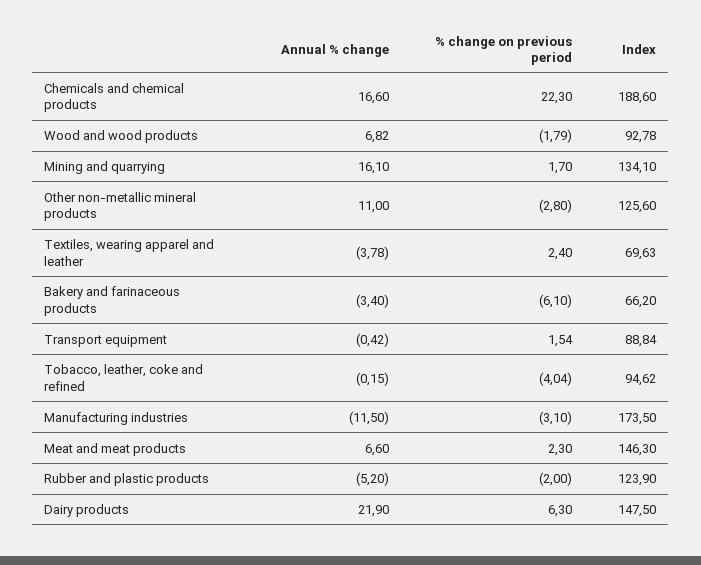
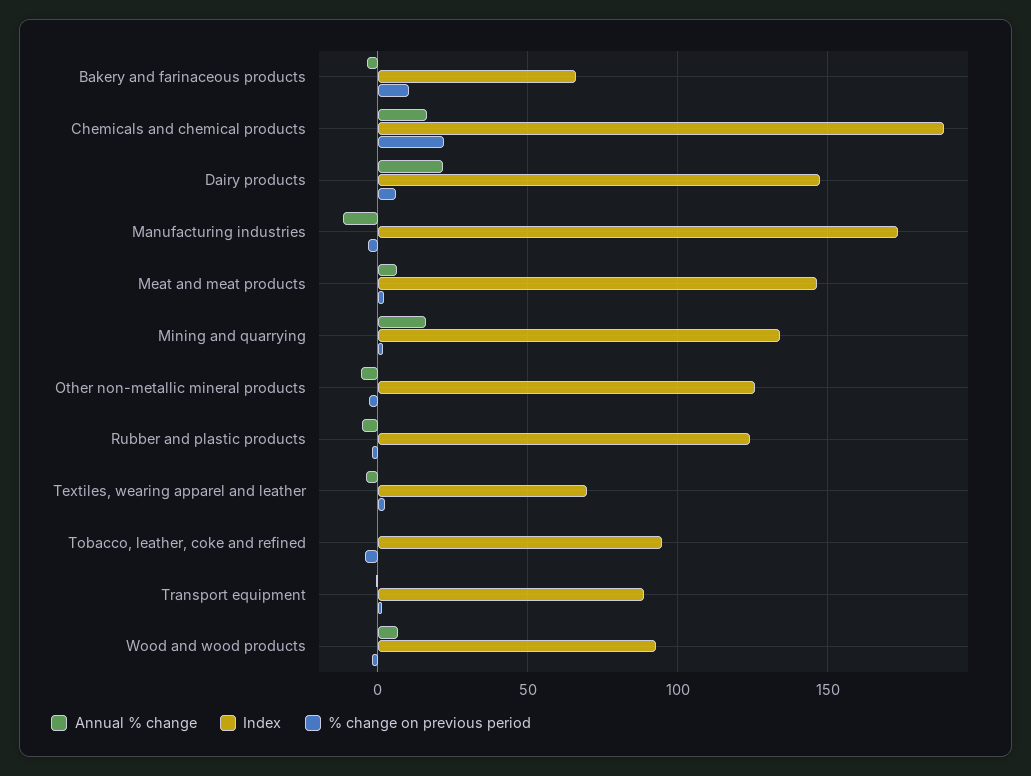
Annual % change, Other non-metallic mineral products: 11 -> -5
% change on previous period, Bakery and farinaceous products: -6.1 -> 10

